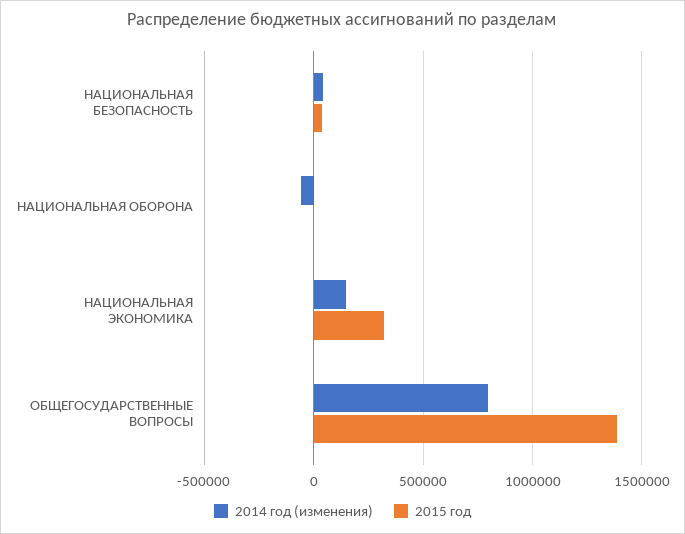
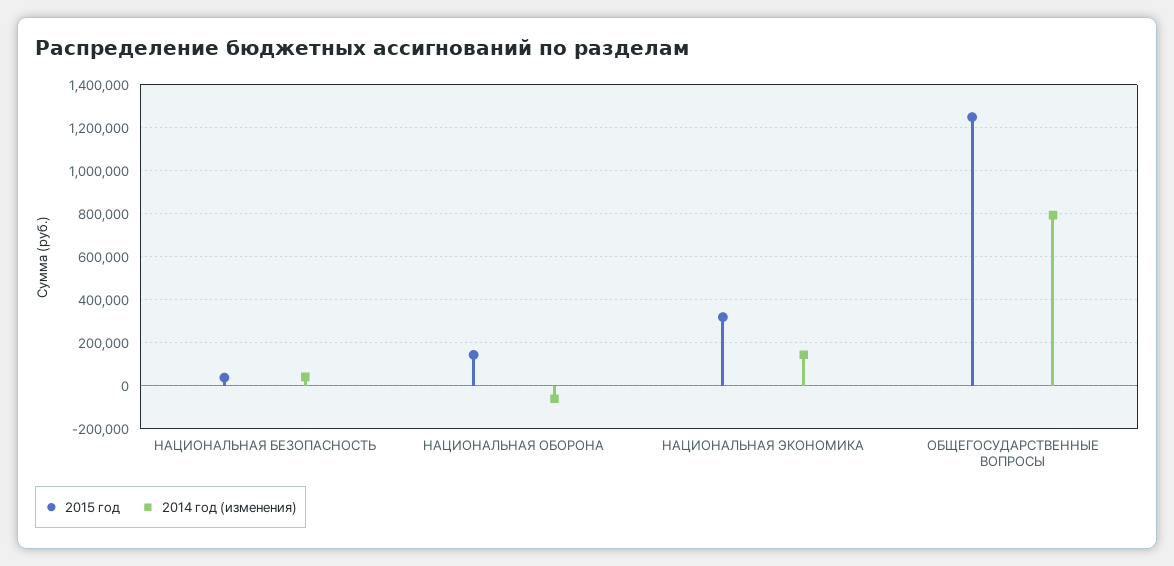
2015 год, НАЦИОНАЛЬНАЯ ОБОРОНА: 0 -> 150000
2015 год, ОБЩЕГОСУДАРСТВЕННЫЕ ВОПРОСЫ: 1400000 -> 1250000

